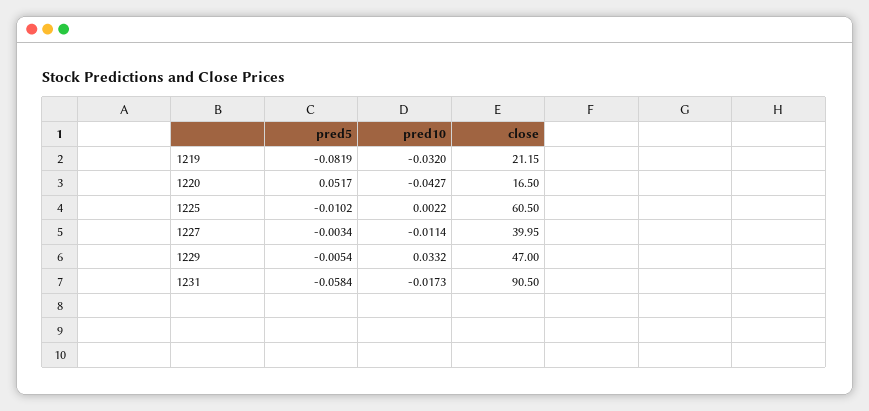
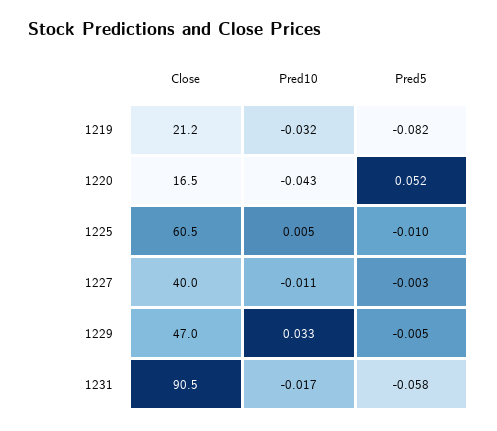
pred10, 1225: 0.0022 -> 0.005

